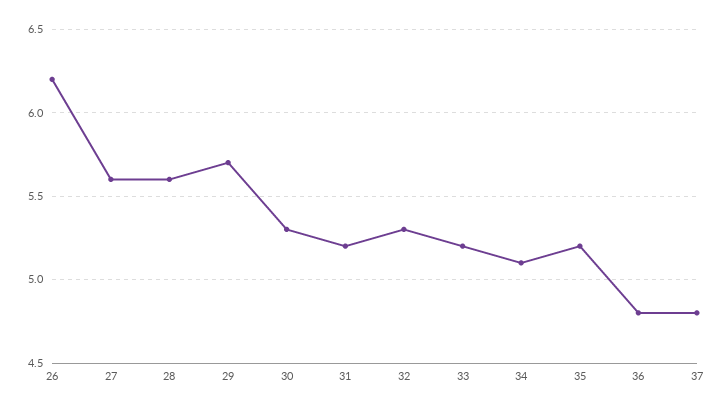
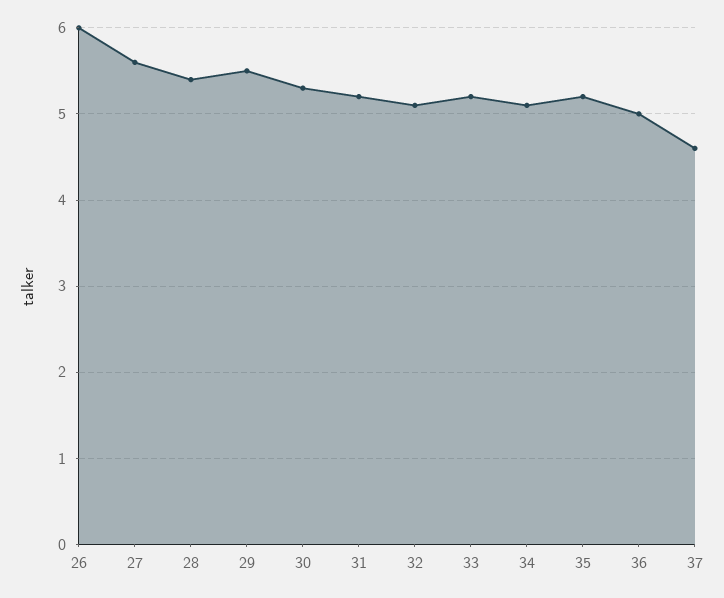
26: 6.2 -> 6
28: 5.6 -> 5.4
29: 5.7 -> 5.5
32: 5.3 -> 5.1
36: 4.8 -> 5
37: 4.8 -> 4.6

